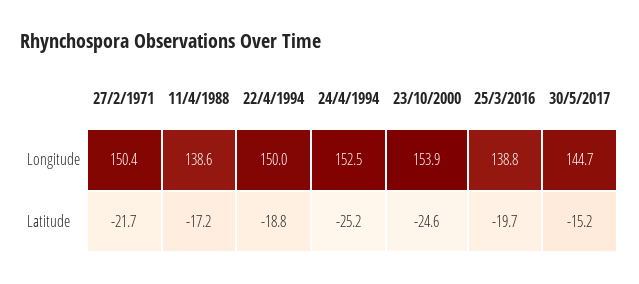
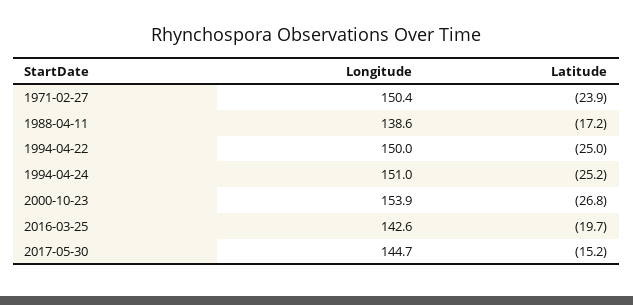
24/4/1994, Longitude: 152.5 -> 151
25/3/2016, Longitude: 138.8 -> 142.6
27/2/1971, Latitude: -21.7 -> -23.9
22/4/1994, Latitude: -18.8 -> -25
23/10/2000, Latitude: -24.6 -> -26.8

